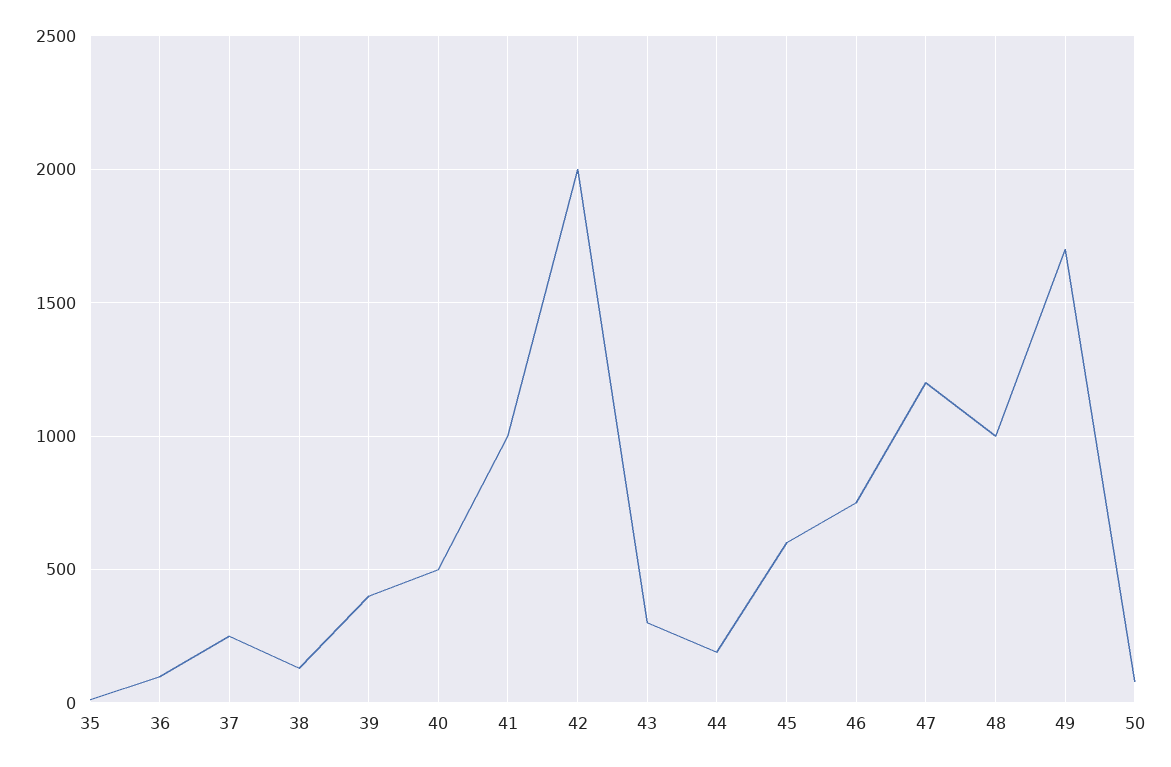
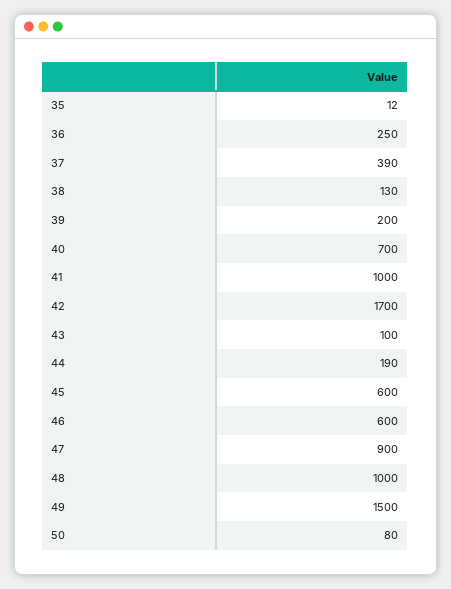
36: 100 -> 250
37: 250 -> 390
39: 400 -> 200
40: 500 -> 700
42: 2000 -> 1700
43: 300 -> 100
46: 750 -> 600
47: 1200 -> 900
49: 1700 -> 1500

